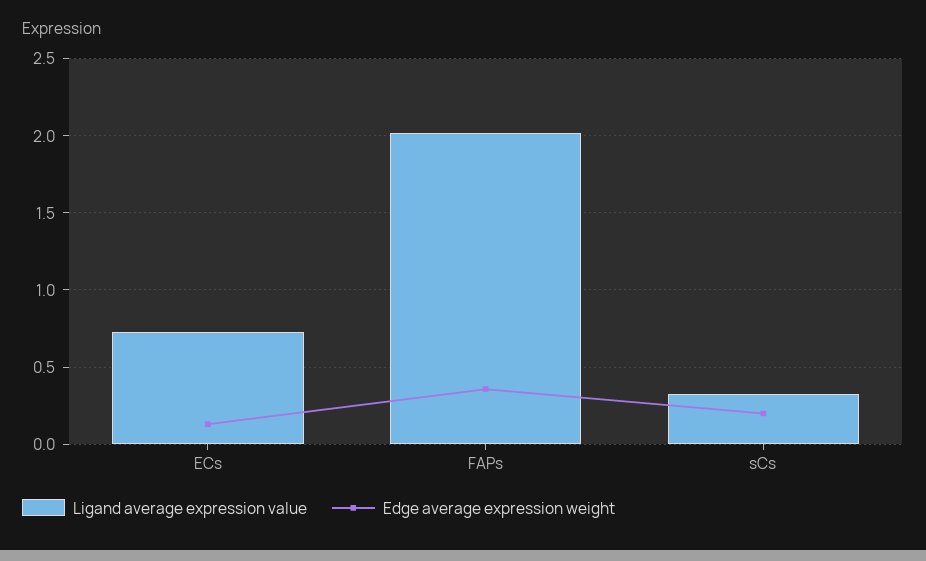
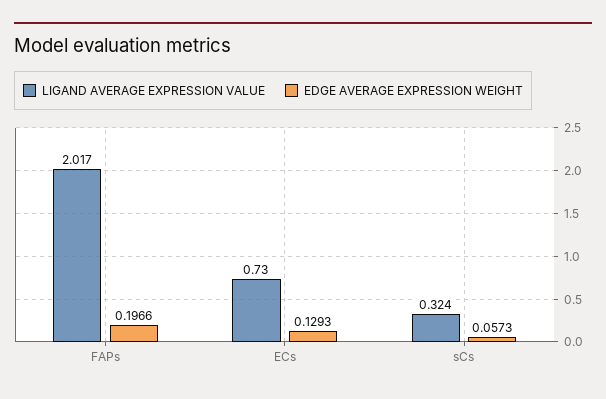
Edge average expression weight, FAPs: 0.35 -> 0.1966
Edge average expression weight, sCs: 0.2 -> 0.0573

